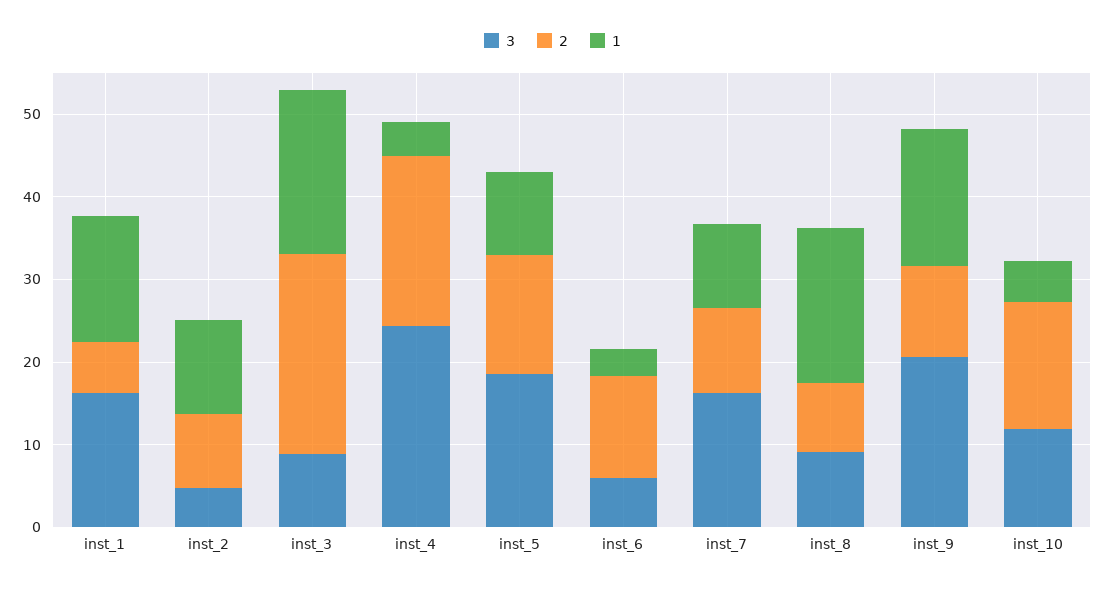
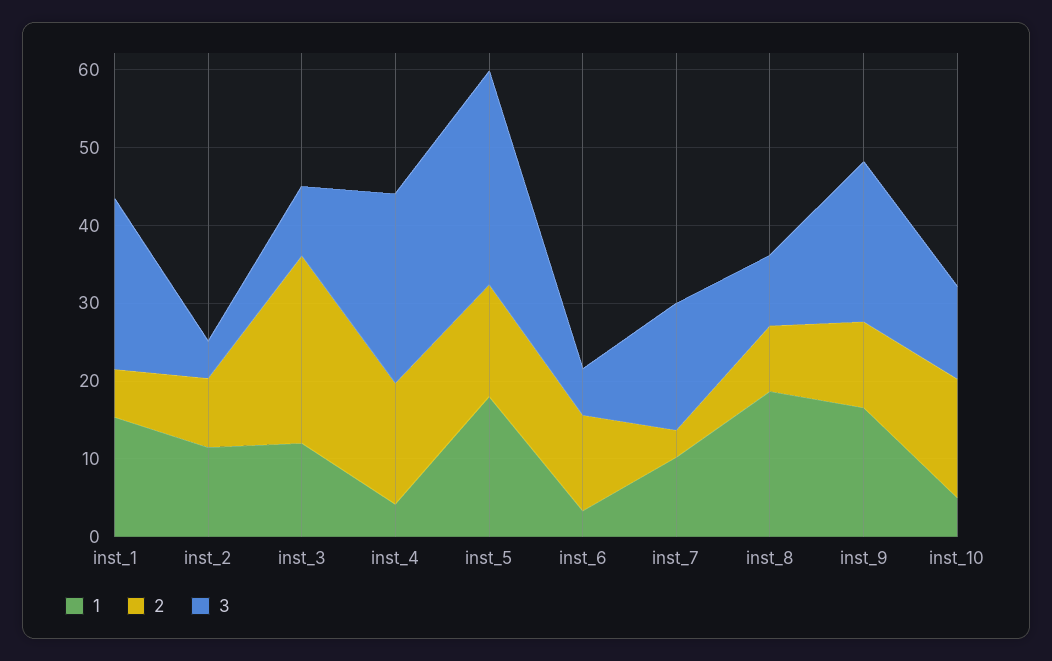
3, inst_1: 16 -> 22
1, inst_3: 20 -> 12
2, inst_4: 20 -> 16
3, inst_5: 18 -> 28
1, inst_5: 10 -> 18
2, inst_7: 10 -> 4

